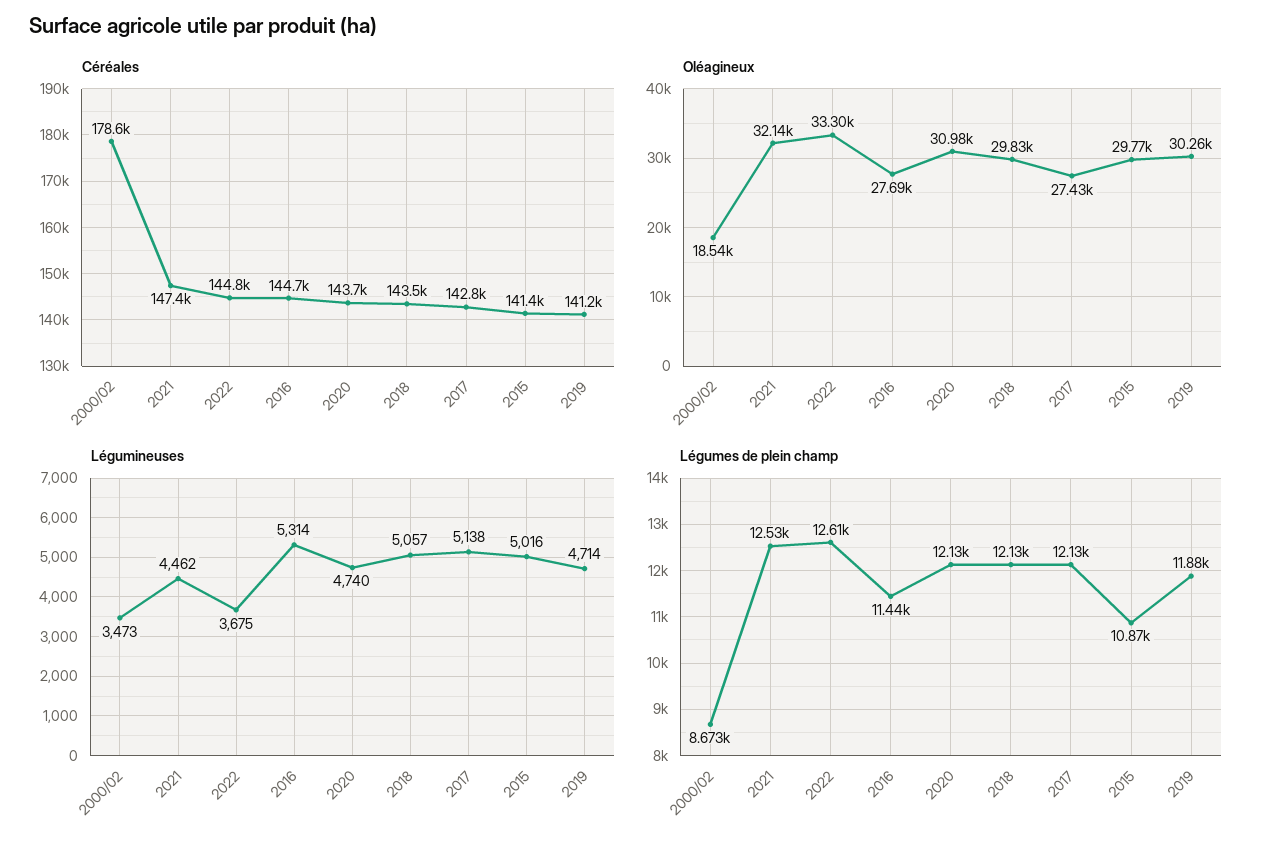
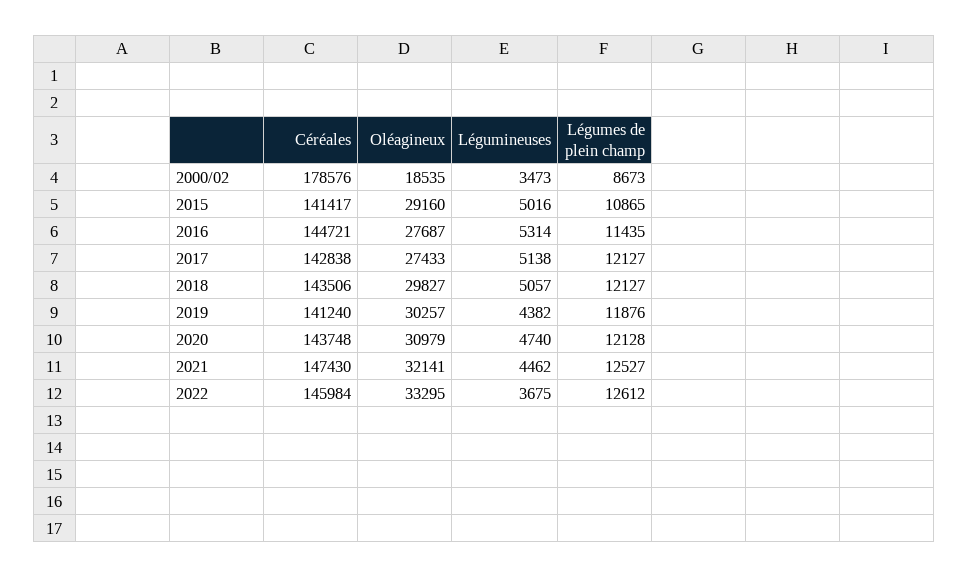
Céréales, 2022: 144800 -> 145984
Oléagineux, 2015: 29770 -> 29160
Légumineuses, 2019: 4714 -> 4382

